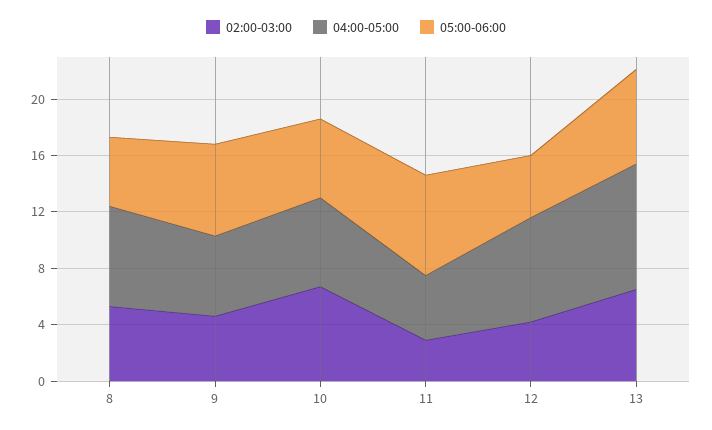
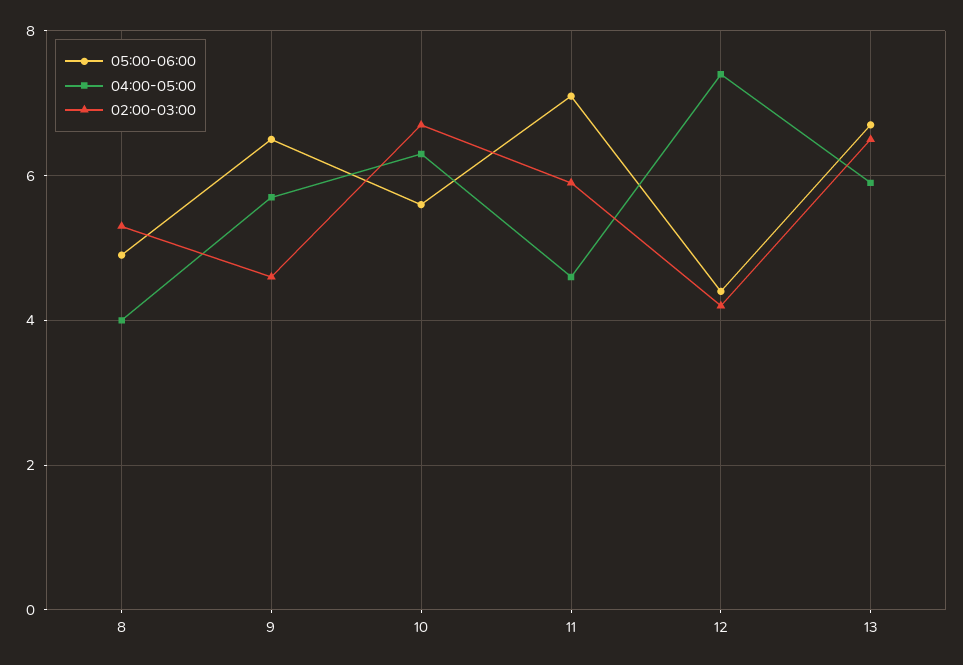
04:00-05:00, 8: 7 -> 4
02:00-03:00, 11: 3 -> 6
04:00-05:00, 13: 9 -> 6

